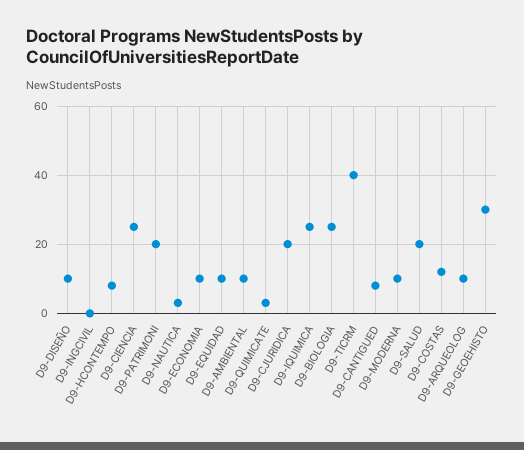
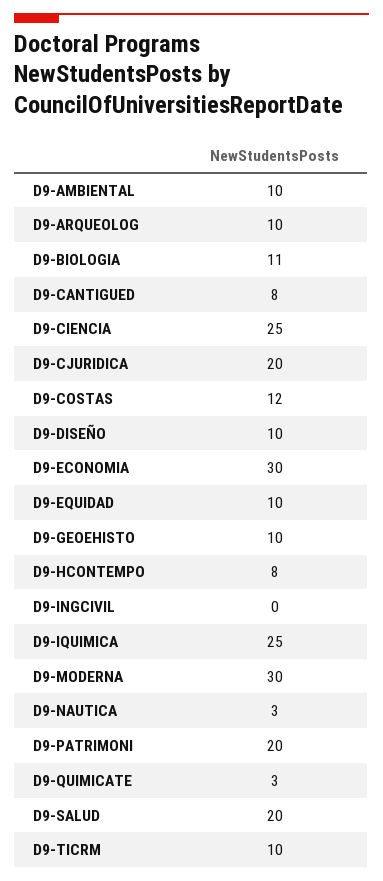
D9-ECONOMIA: 10 -> 30
D9-BIOLOGIA: 25 -> 11
D9-TICRM: 40 -> 10
D9-MODERNA: 10 -> 30
D9-GEOEHISTO: 30 -> 10

